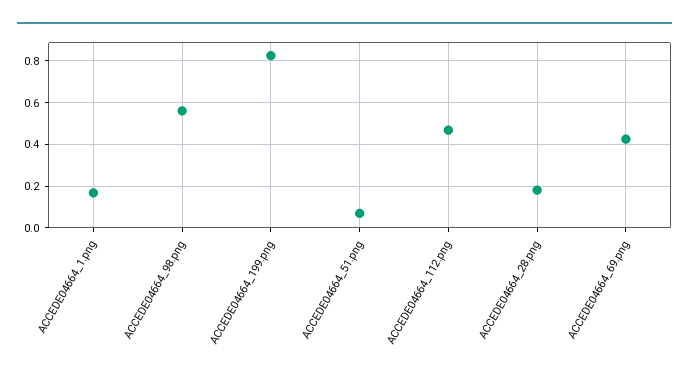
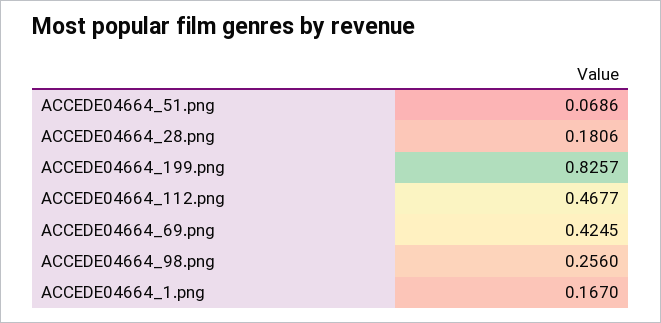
ACCEDE04664_98.png: 0.55 -> 0.256

